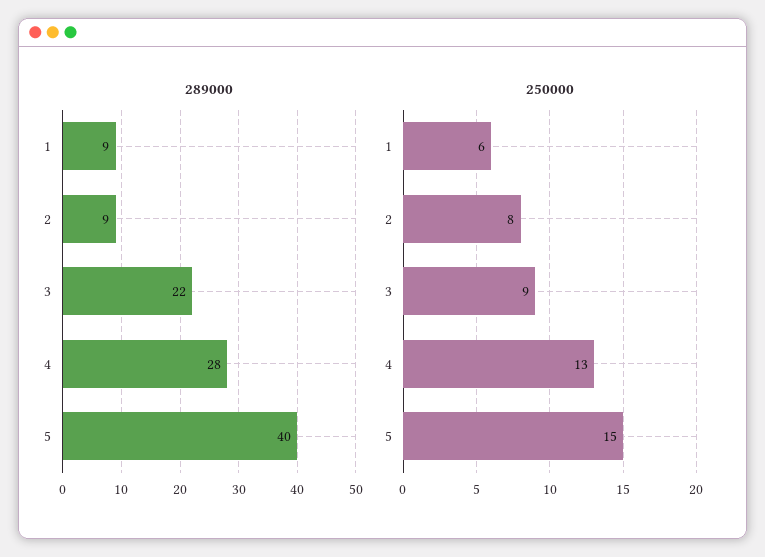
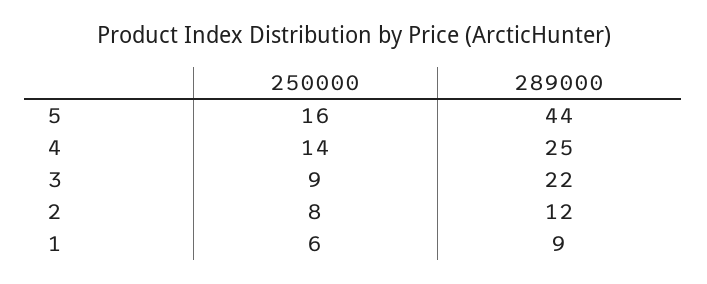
289000, 2: 9 -> 12
289000, 4: 28 -> 25
289000, 5: 40 -> 44
250000, 4: 13 -> 14
250000, 5: 15 -> 16

